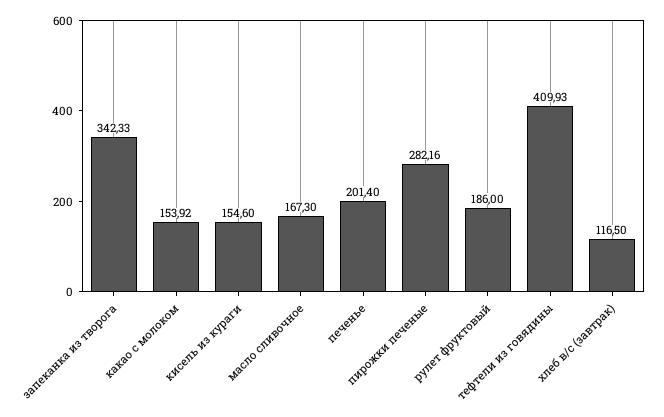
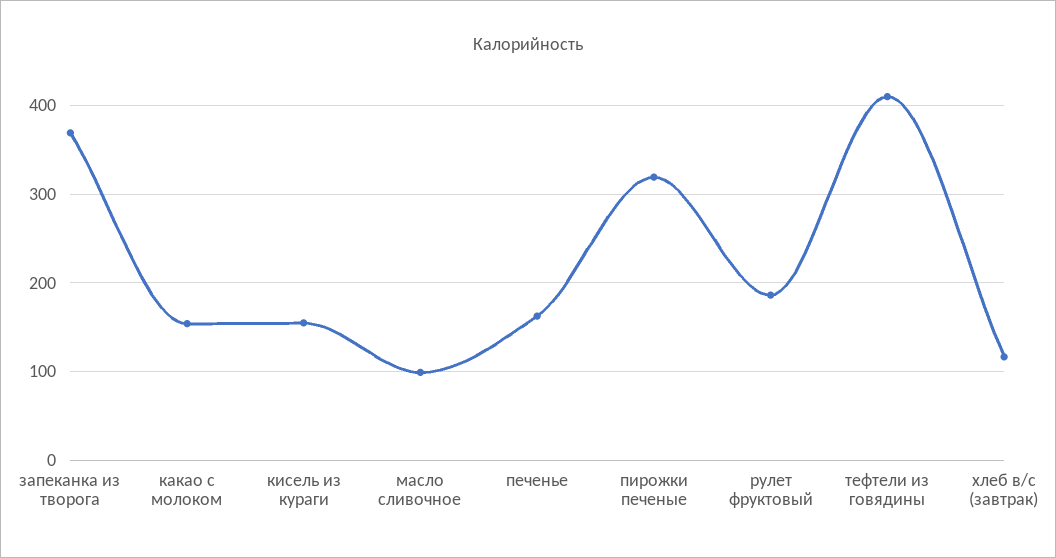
запеканка из творога: 342.33 -> 370
масло сливочное: 167.3 -> 100
печенье: 201.4 -> 160
пирожки печеные: 282.16 -> 320

